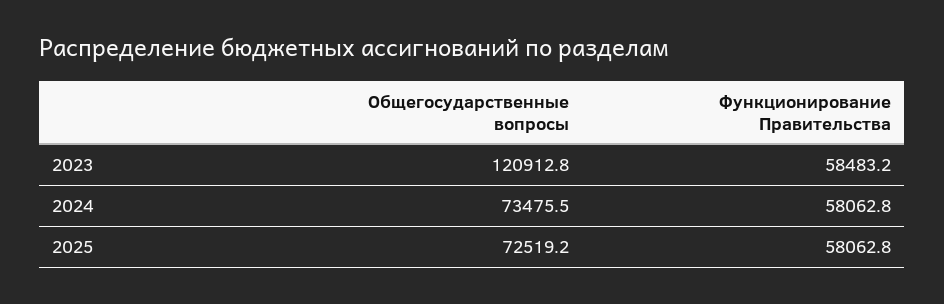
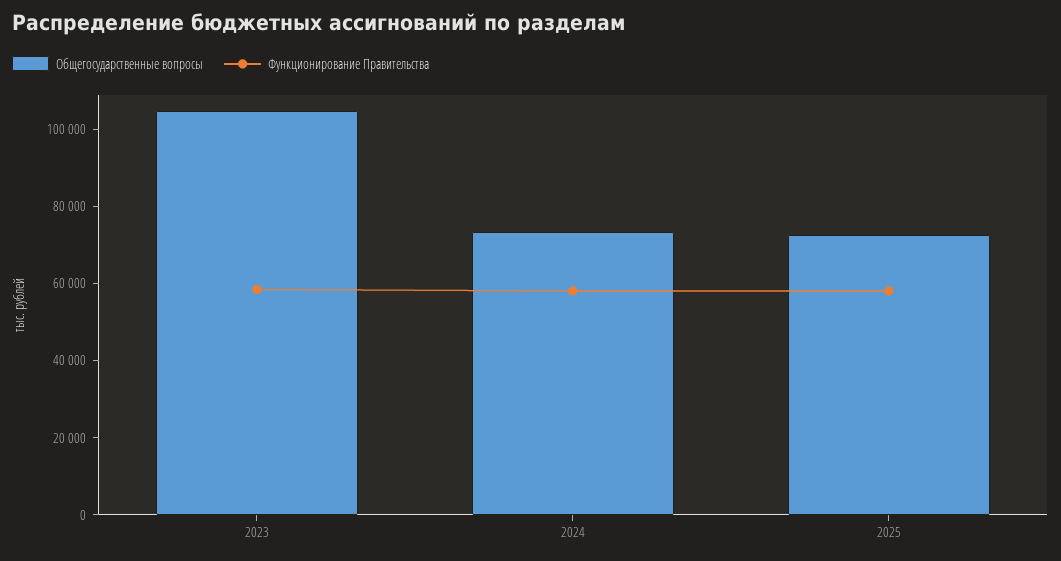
Общегосударственные вопросы, 2023: 120912.8 -> 105000

